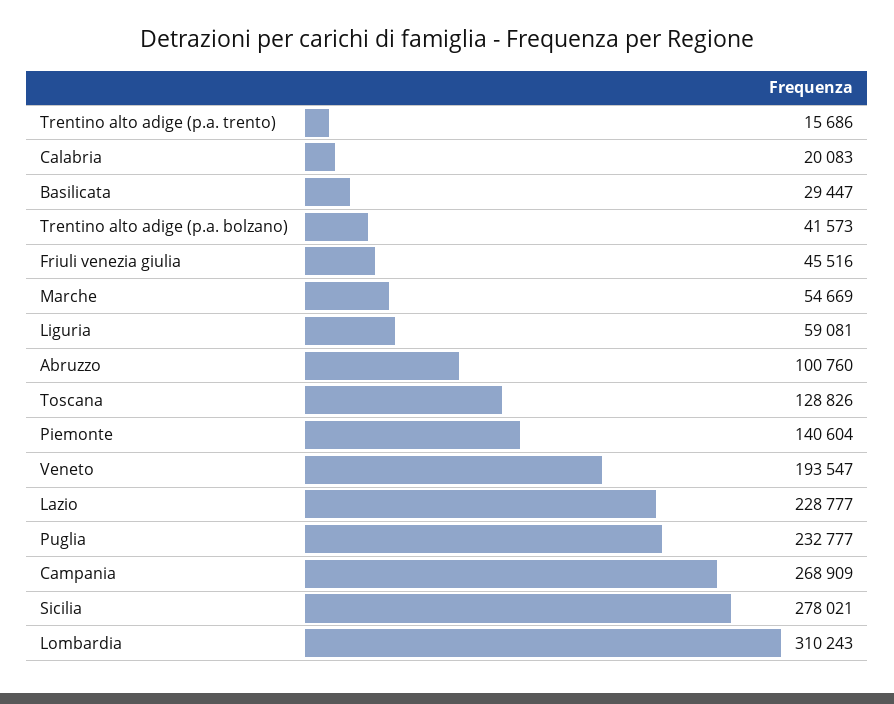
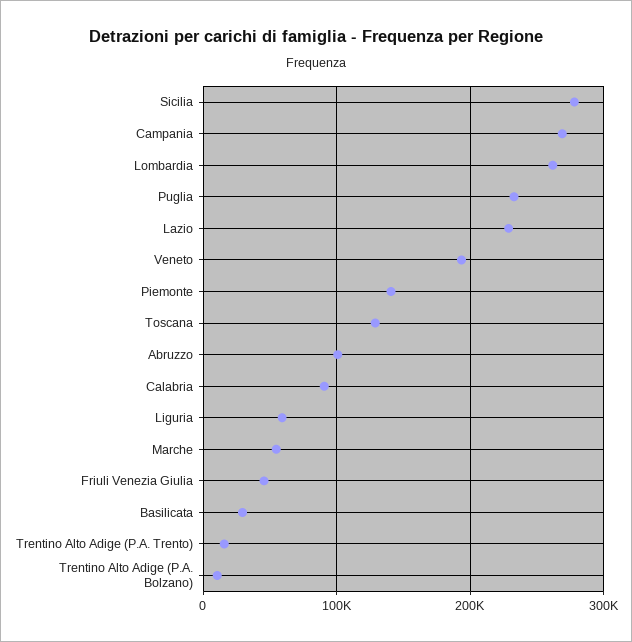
Calabria: 20083 -> 90000
Trentino alto adige (p.a. bolzano): 41573 -> 10000
Lombardia: 310243 -> 260000

